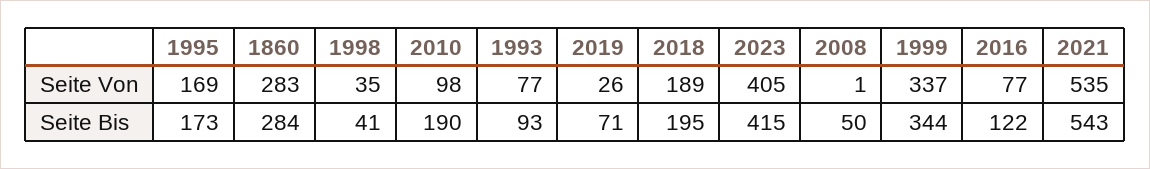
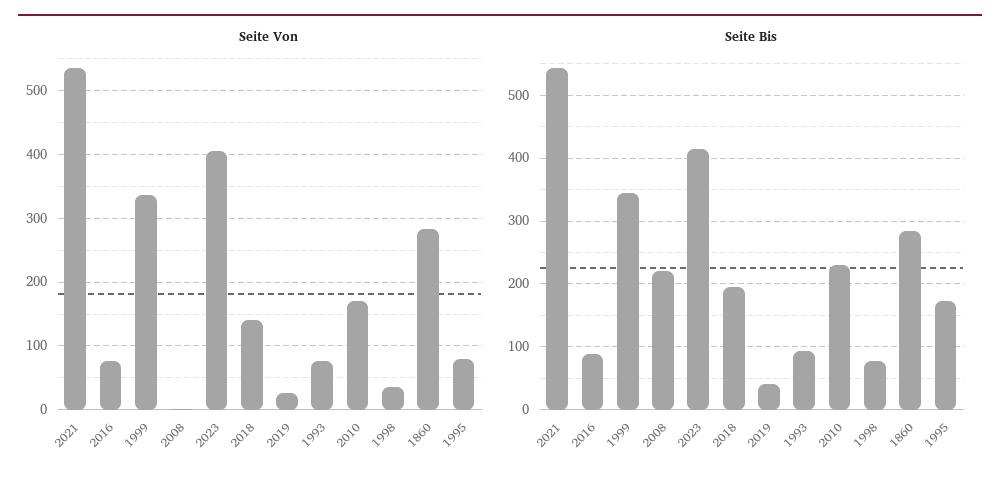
Seite Von, 1995: 169 -> 80
Seite Von, 2010: 98 -> 170
Seite Von, 2018: 189 -> 140
Seite Bis, 1998: 41 -> 80
Seite Bis, 2010: 190 -> 230
Seite Bis, 2019: 71 -> 40
Seite Bis, 2008: 50 -> 220
Seite Bis, 2016: 122 -> 90

